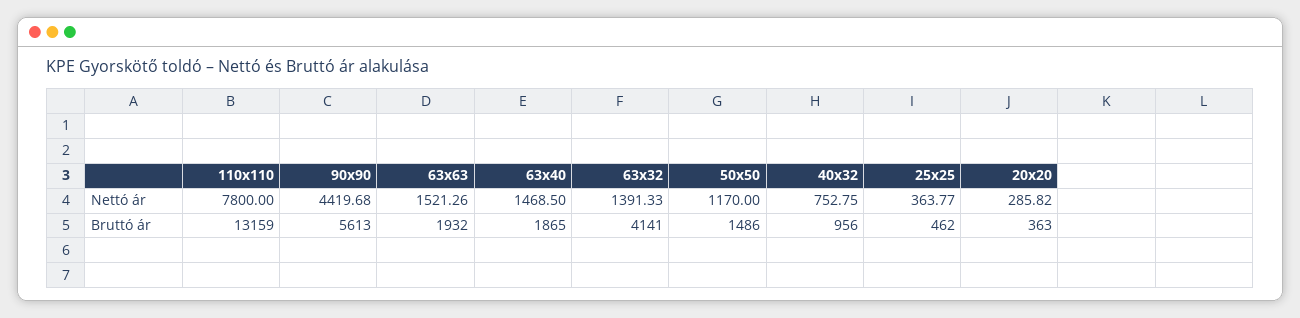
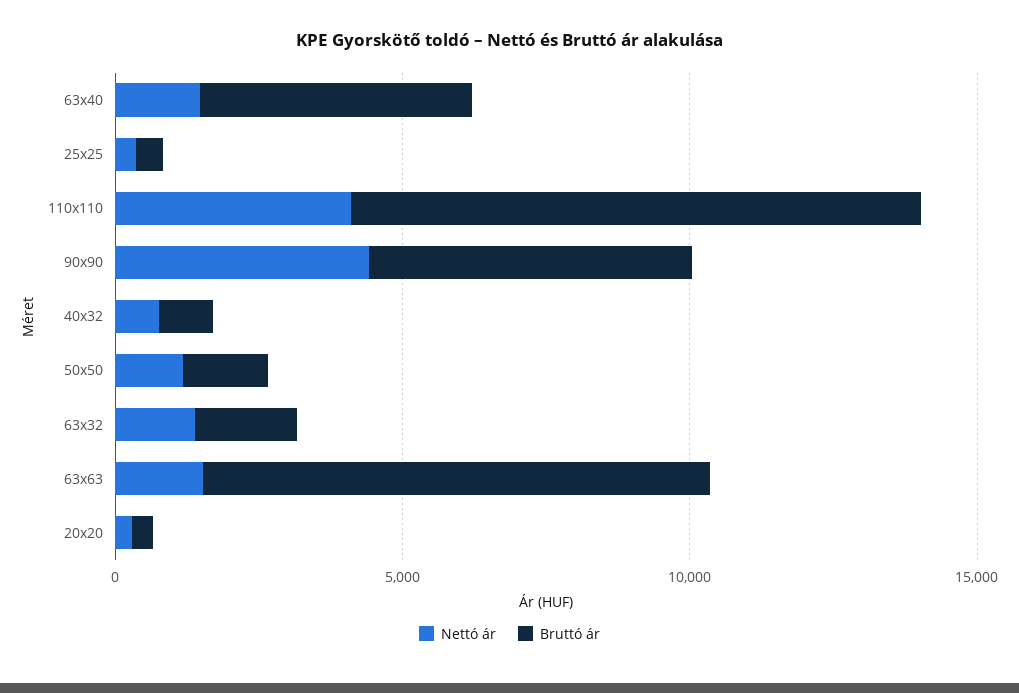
Nettó ár, 110x110: 7800 -> 4000
Bruttó ár, 110x110: 13159 -> 10000
Bruttó ár, 63x63: 1932 -> 9000
Bruttó ár, 63x40: 1865 -> 5000
Bruttó ár, 63x32: 4141 -> 2000

